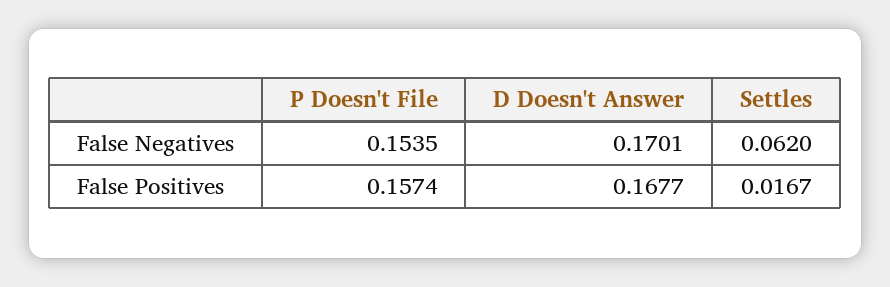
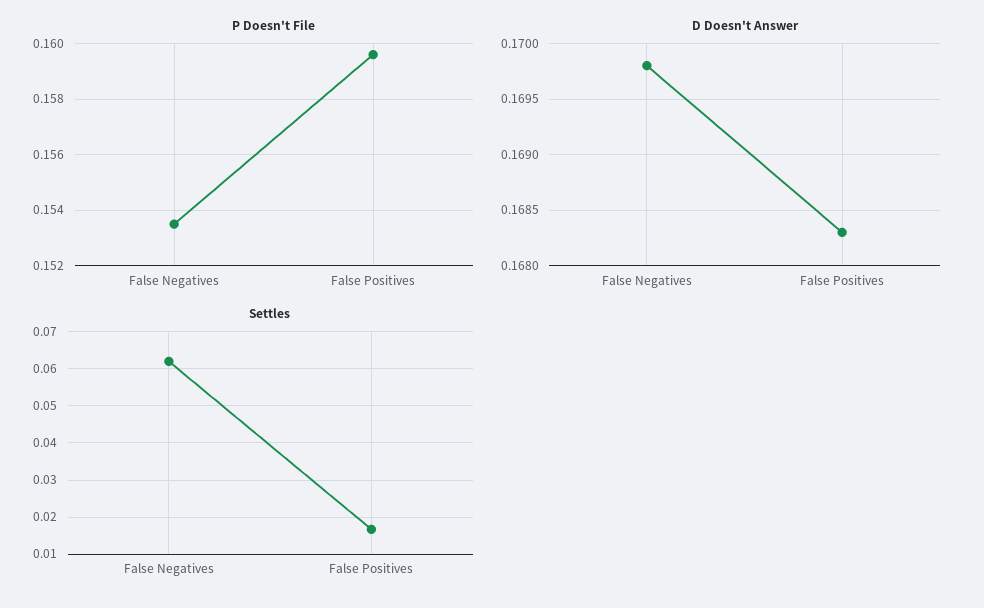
D Doesn't Answer, False Negatives: 0.1701 -> 0.1698
P Doesn't File, False Positives: 0.1574 -> 0.1595
D Doesn't Answer, False Positives: 0.1677 -> 0.1683

